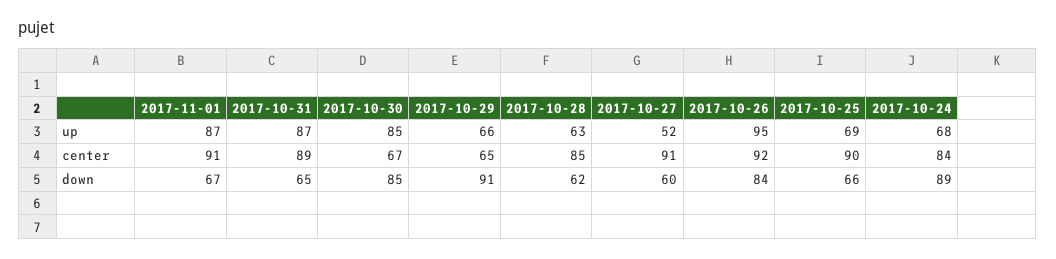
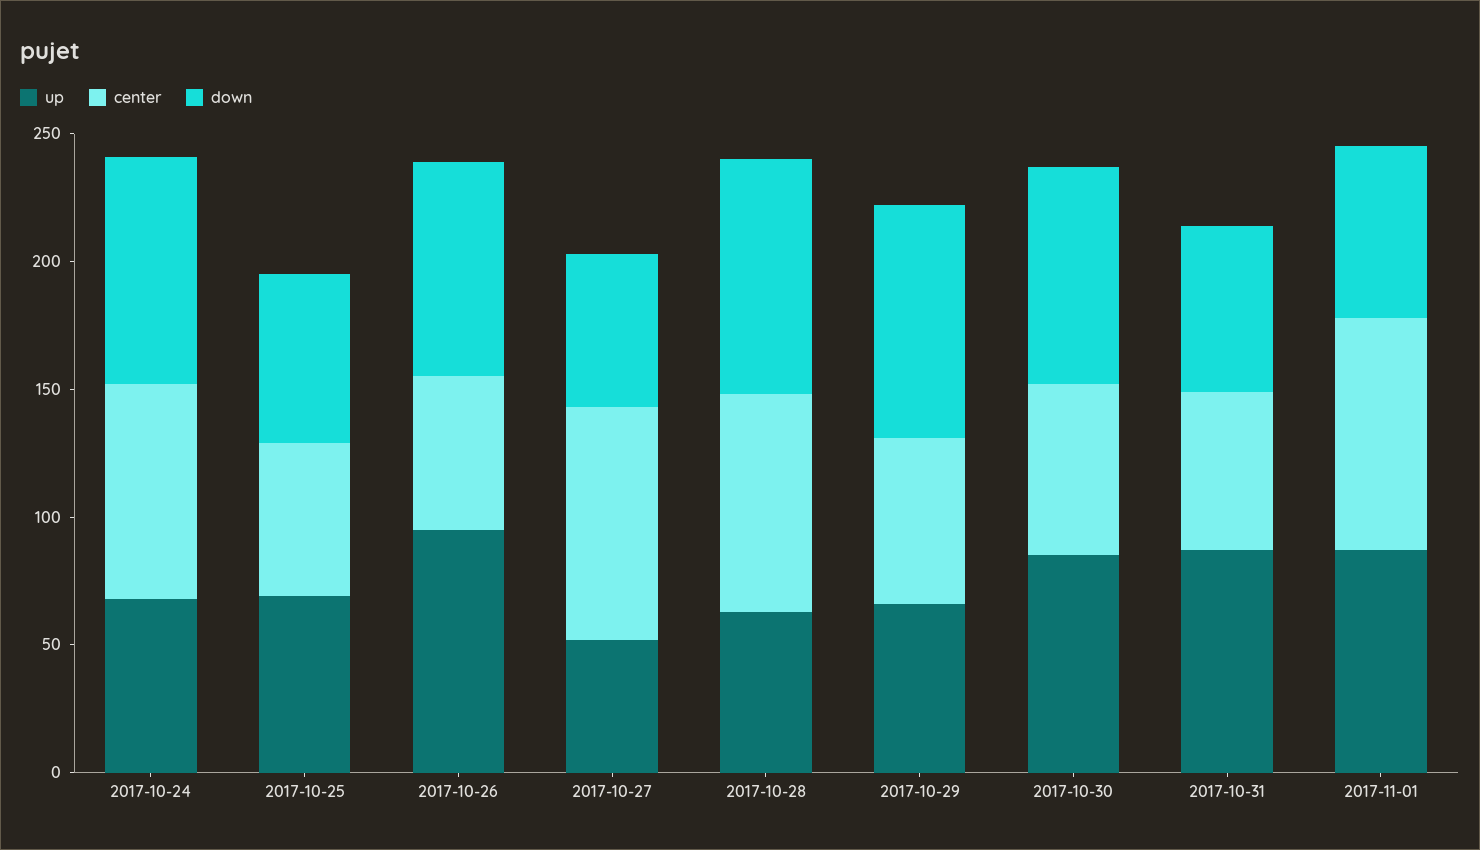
center, 2017-10-31: 89 -> 60
center, 2017-10-26: 92 -> 60
center, 2017-10-25: 90 -> 60
down, 2017-10-28: 62 -> 90

